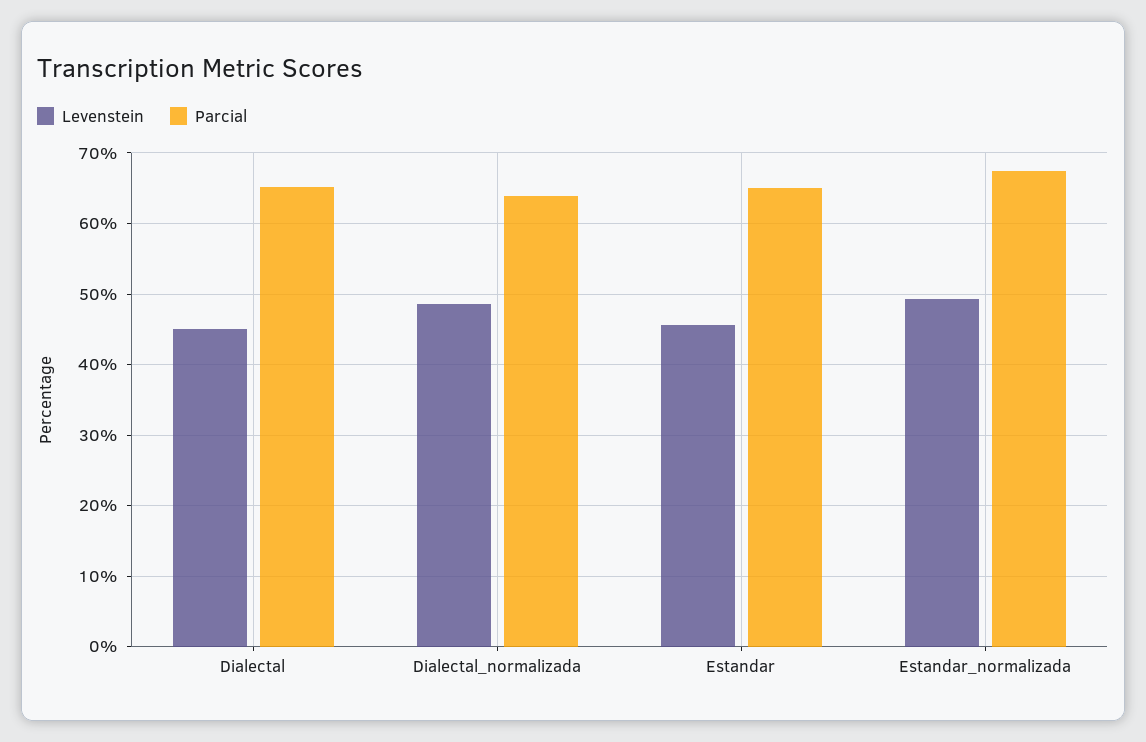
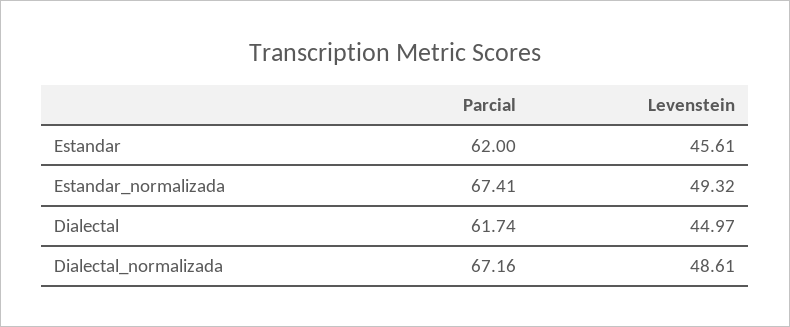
Parcial, Dialectal: 65 -> 61.74
Parcial, Dialectal_normalizada: 64 -> 67.16
Parcial, Estandar: 65 -> 62

